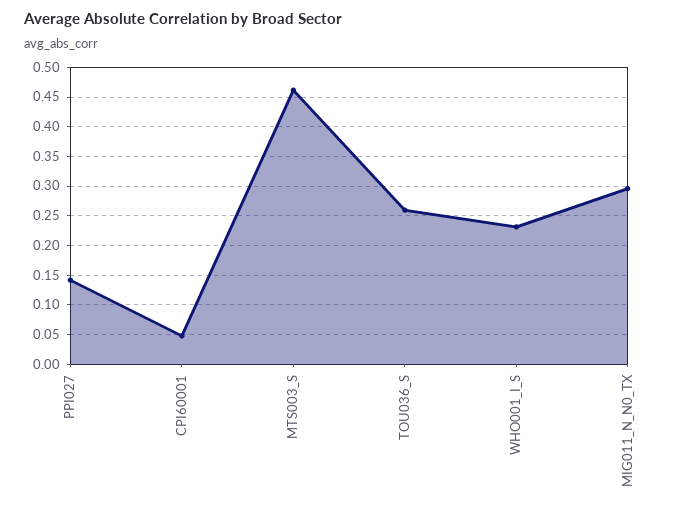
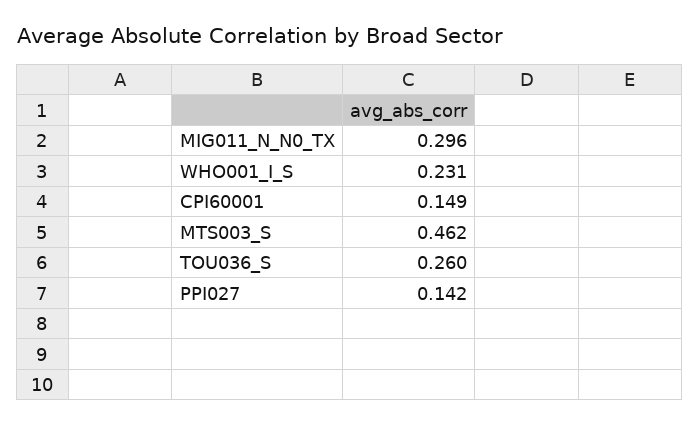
CPI60001: 0.05 -> 0.149

